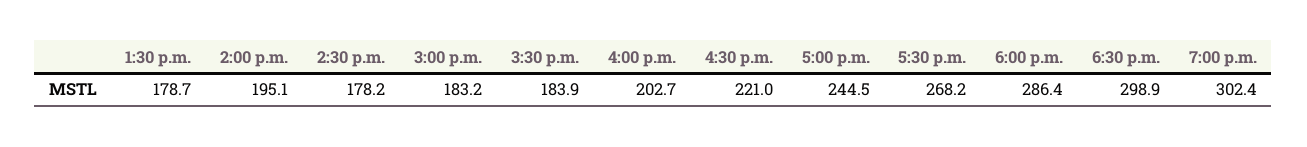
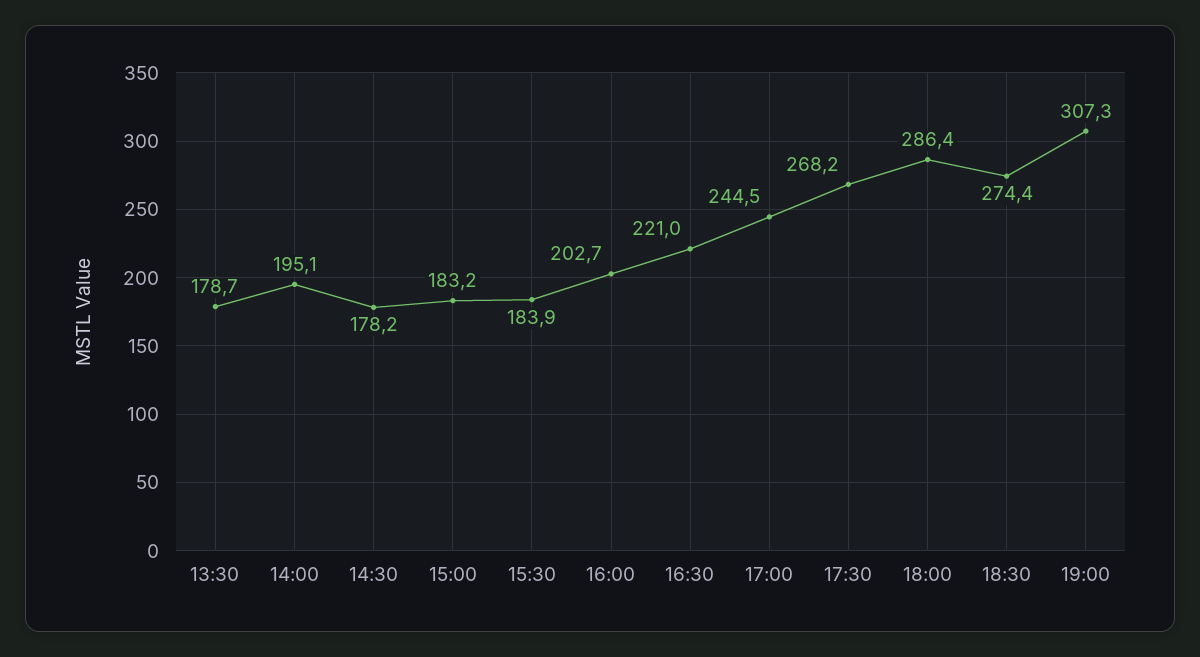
6:30 p.m.: 298.9 -> 274.4
7:00 p.m.: 302.4 -> 307.3

